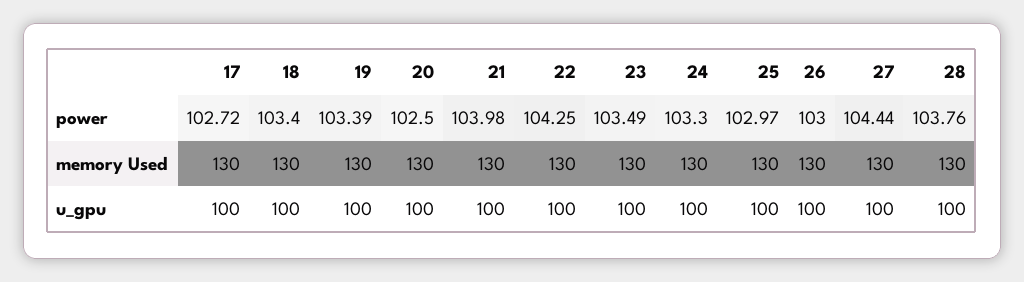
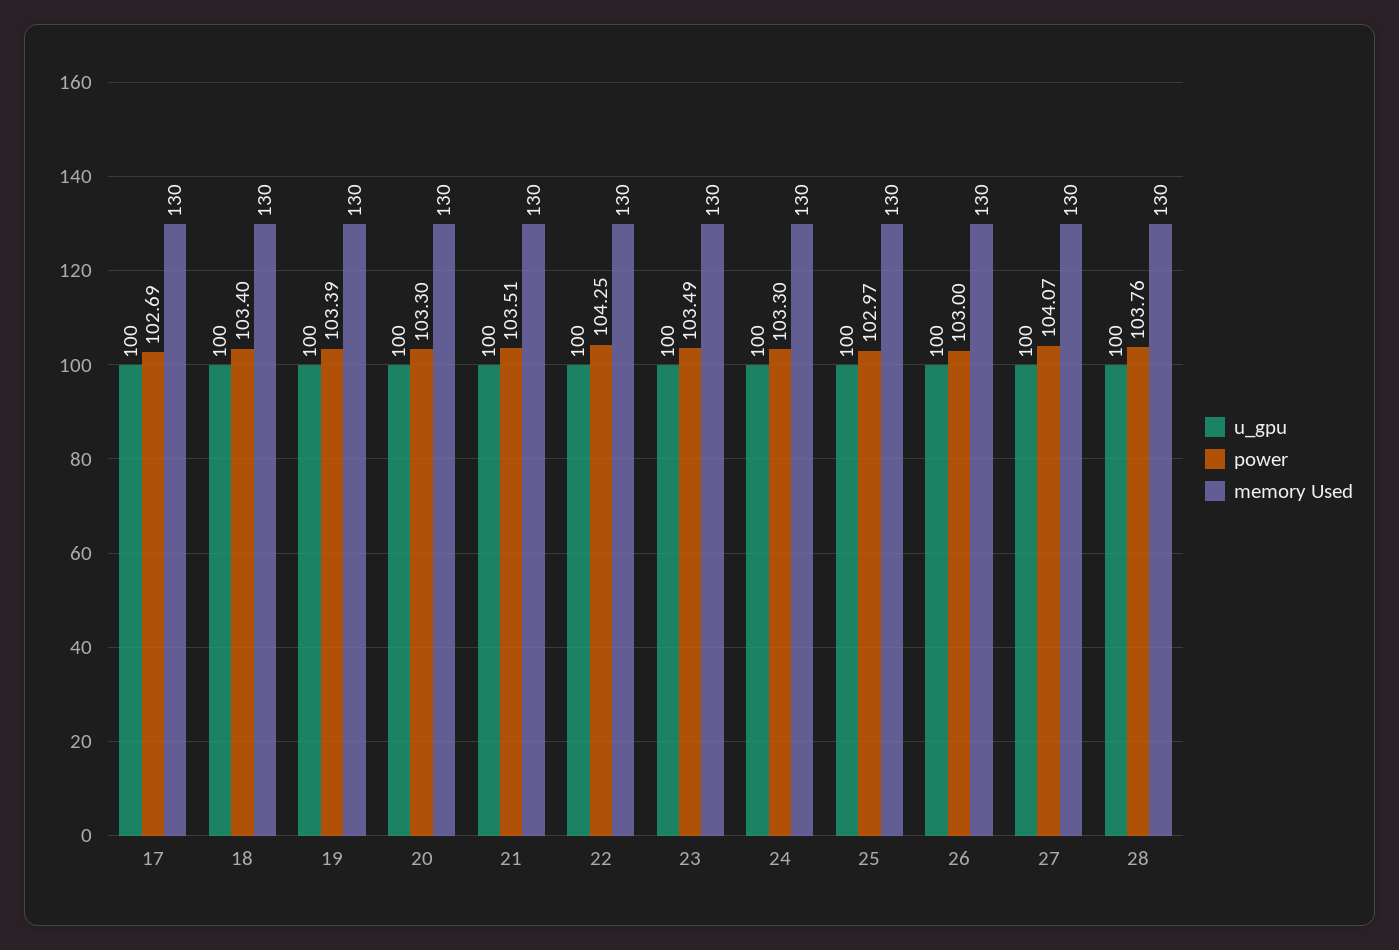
power, 17: 102.72 -> 102.69
power, 20: 102.5 -> 103.3
power, 21: 103.98 -> 103.51
power, 27: 104.44 -> 104.07

